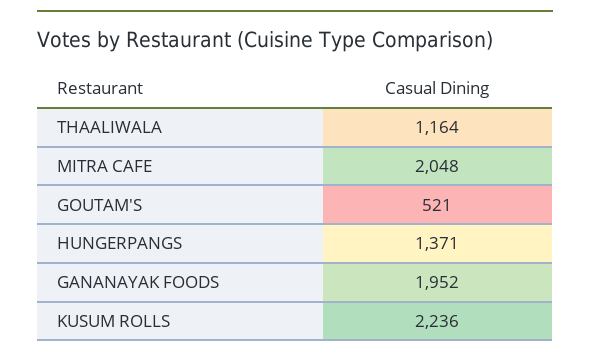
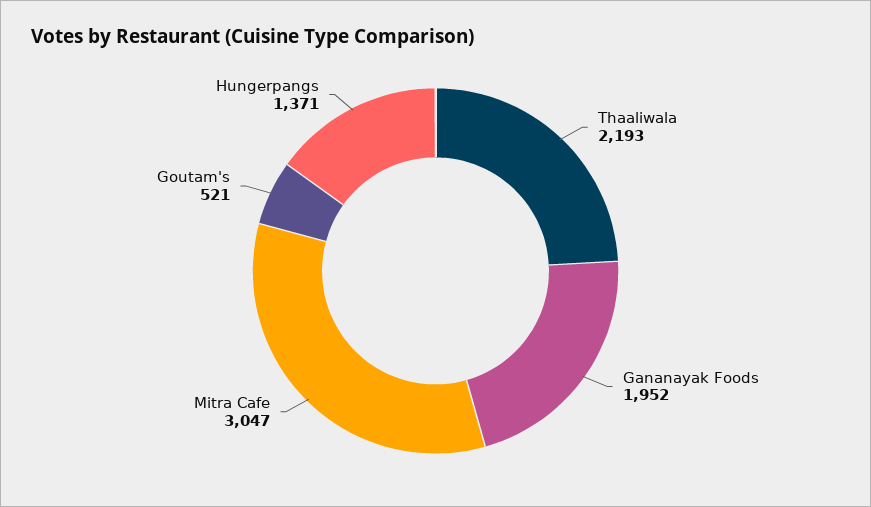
THAALIWALA: 1164 -> 2193
MITRA CAFE: 2048 -> 3047
KUSUM ROLLS: 2236 -> none

